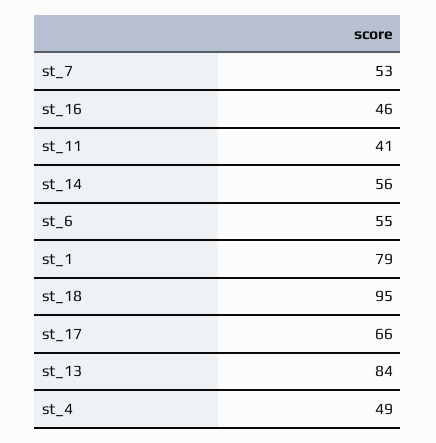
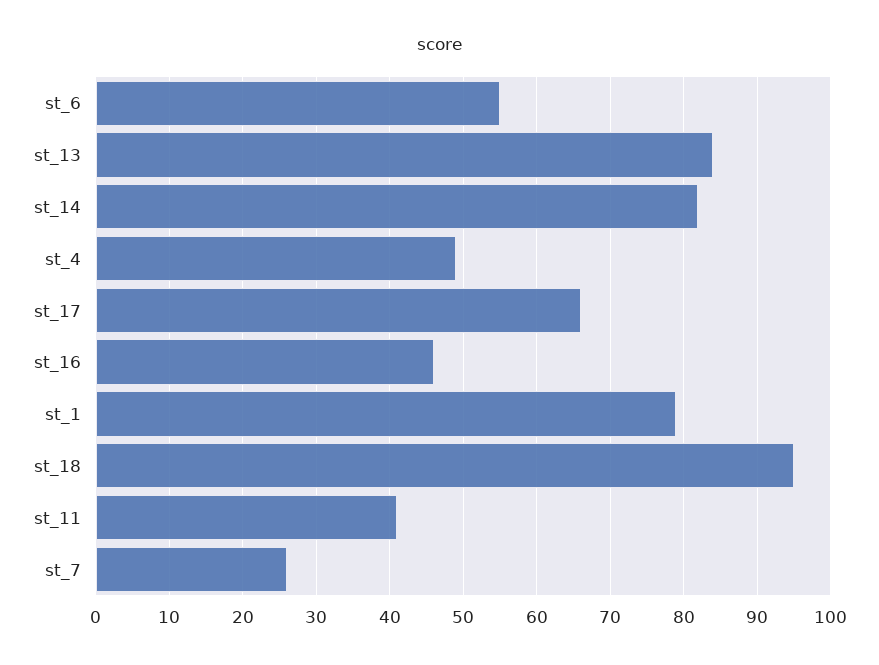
st_7: 53 -> 26
st_14: 56 -> 82

